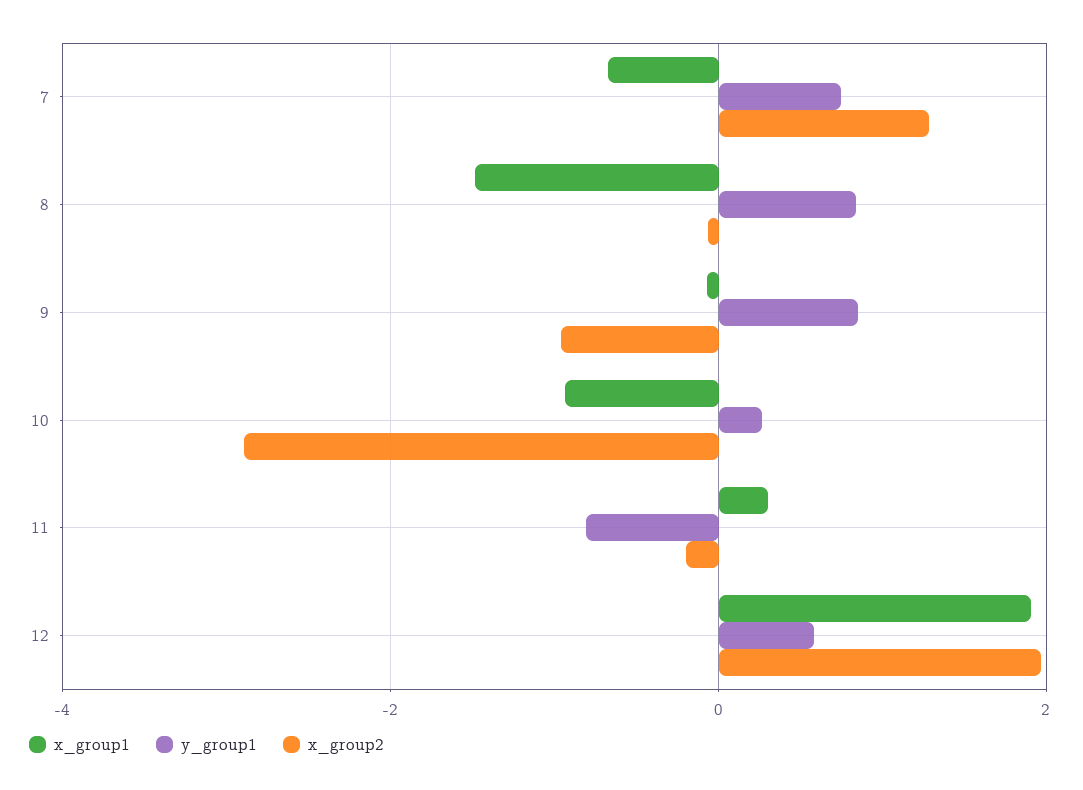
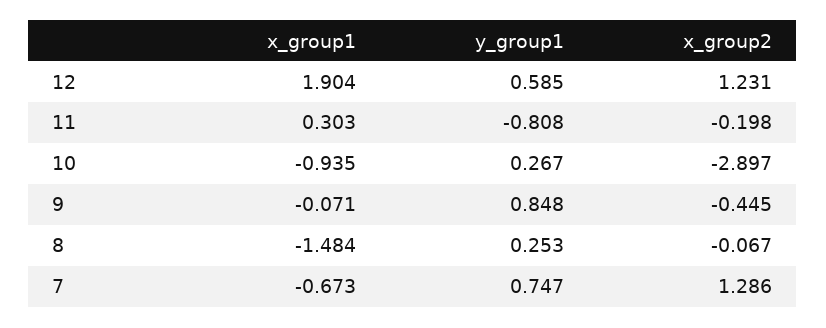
y_group1, 8: 0.8 -> 0.253
x_group2, 9: -1 -> -0.445
x_group2, 12: 2 -> 1.231

